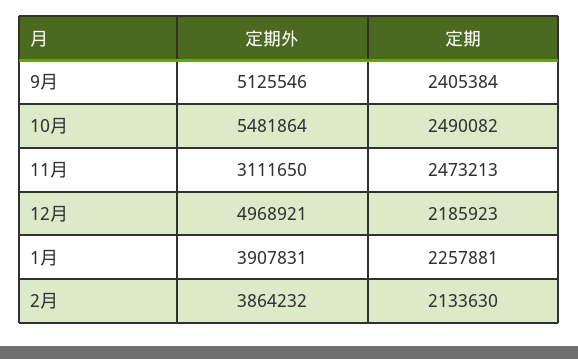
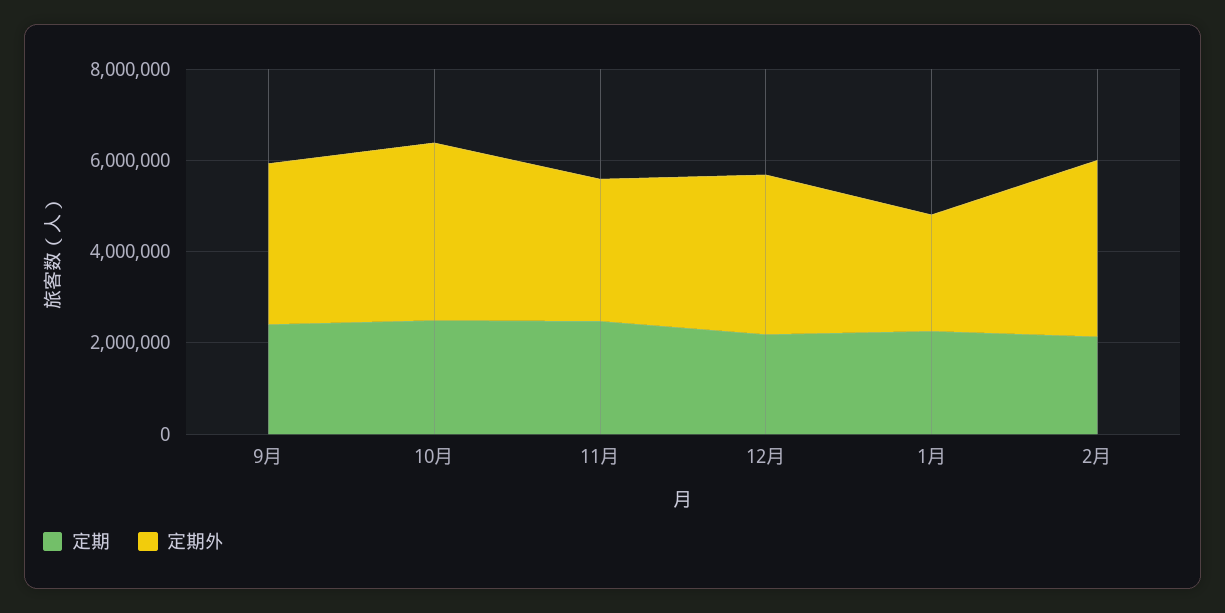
定期外, 9月: 5125546 -> 3500000
定期外, 10月: 5481864 -> 4000000
定期外, 12月: 4968921 -> 3500000
定期外, 1月: 3907831 -> 2500000

